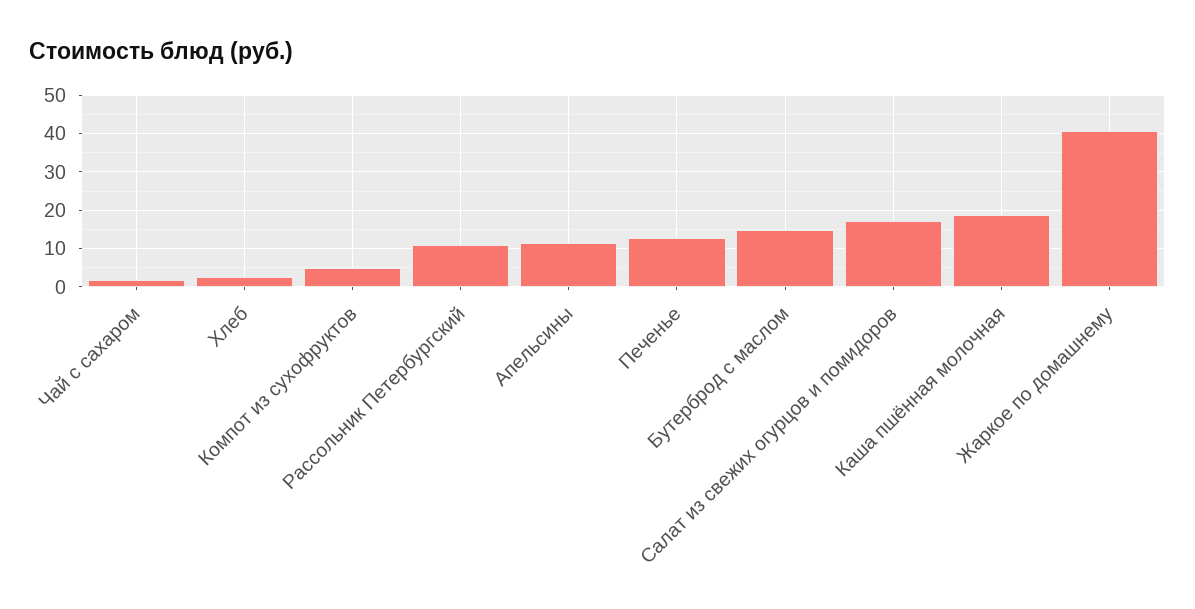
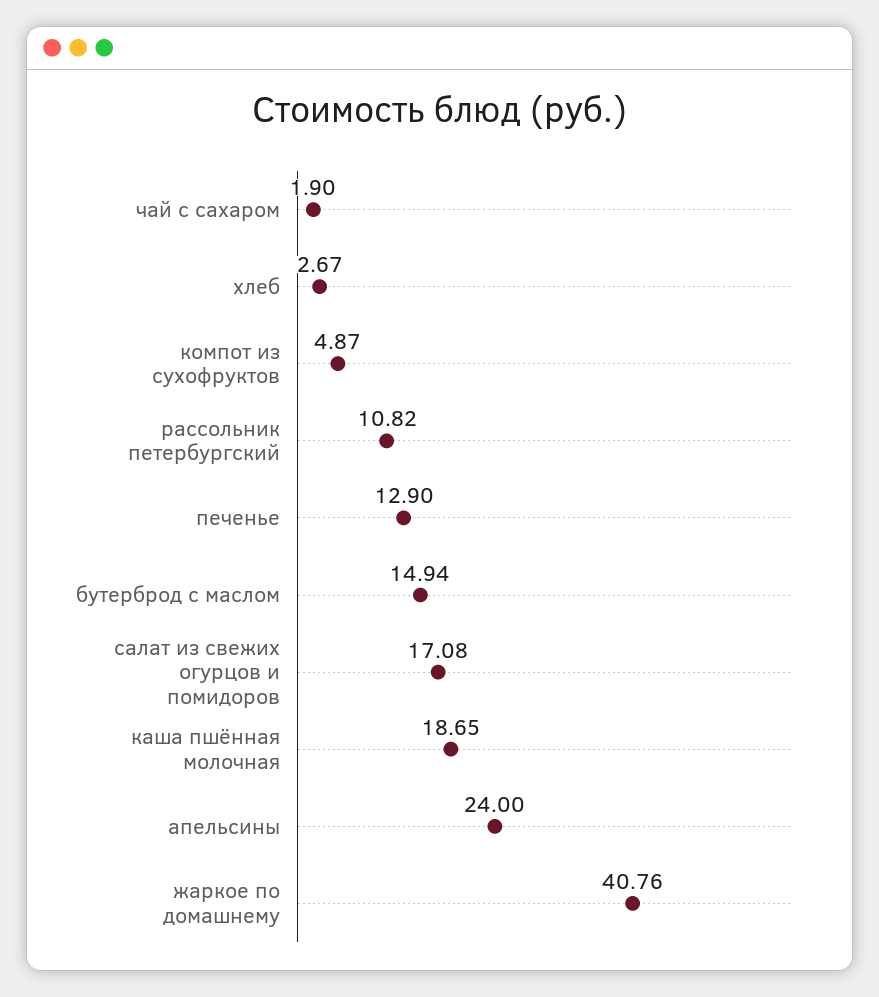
Апельсины: 12 -> 24

